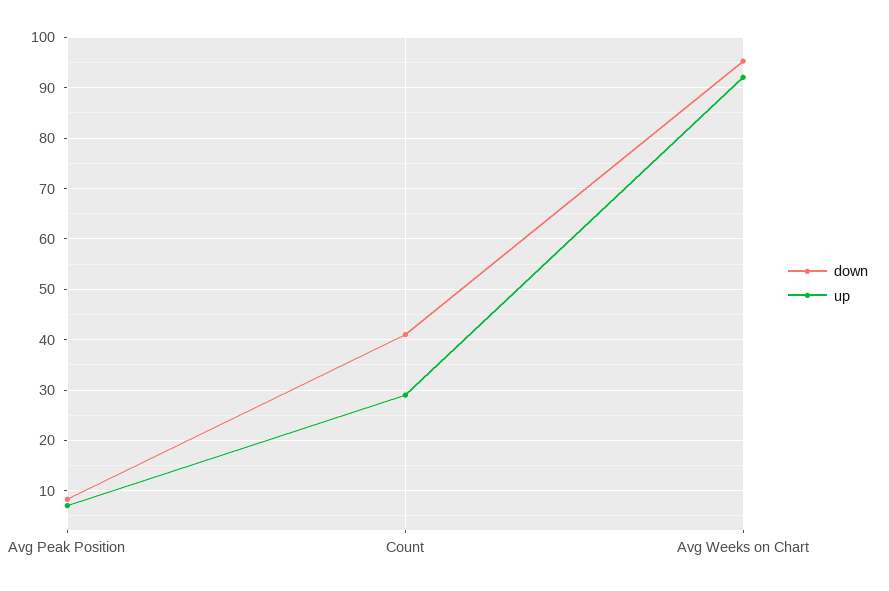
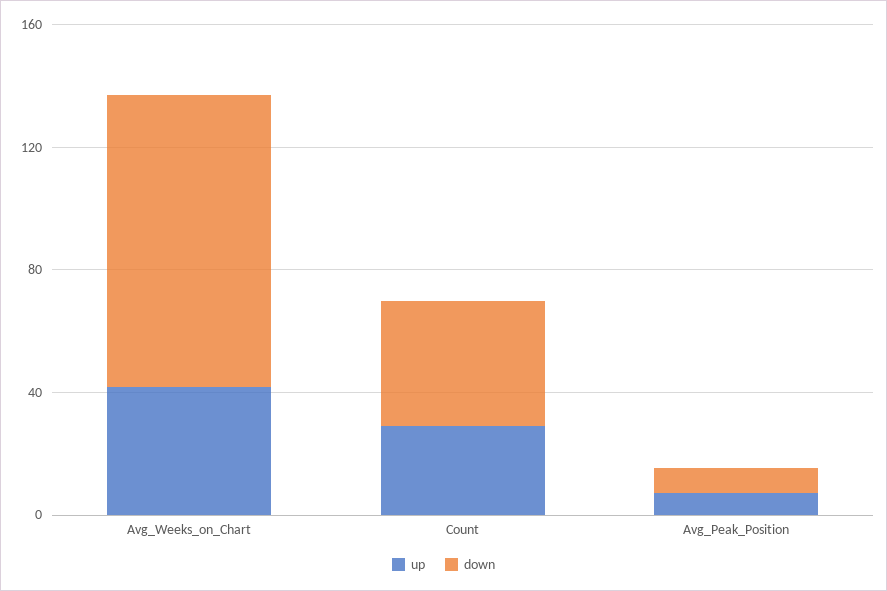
up, Avg Weeks on Chart: 92 -> 40

